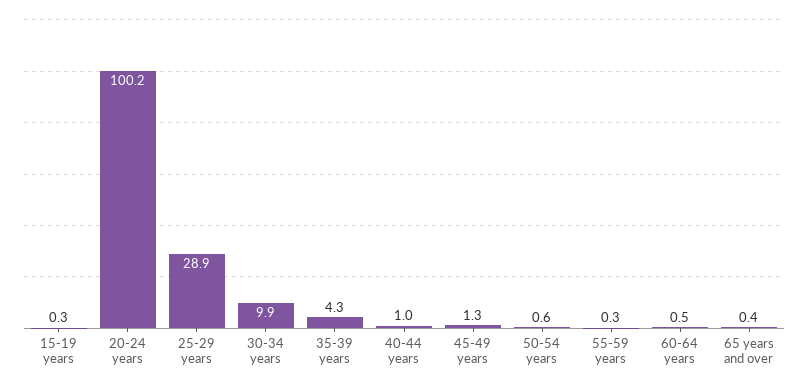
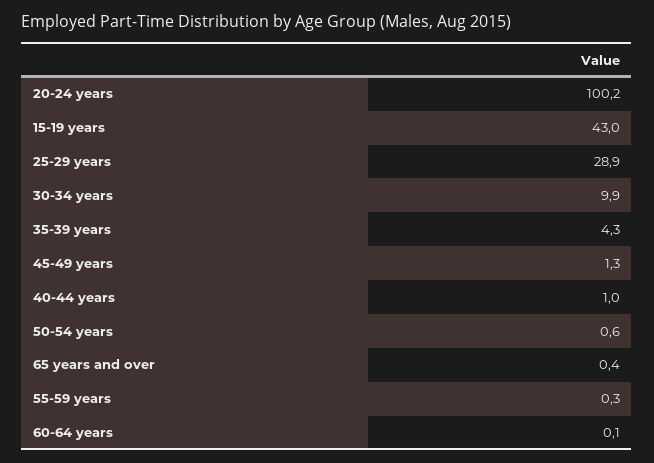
15-19 years: 0.3 -> 43
60-64 years: 0.5 -> 0.1

